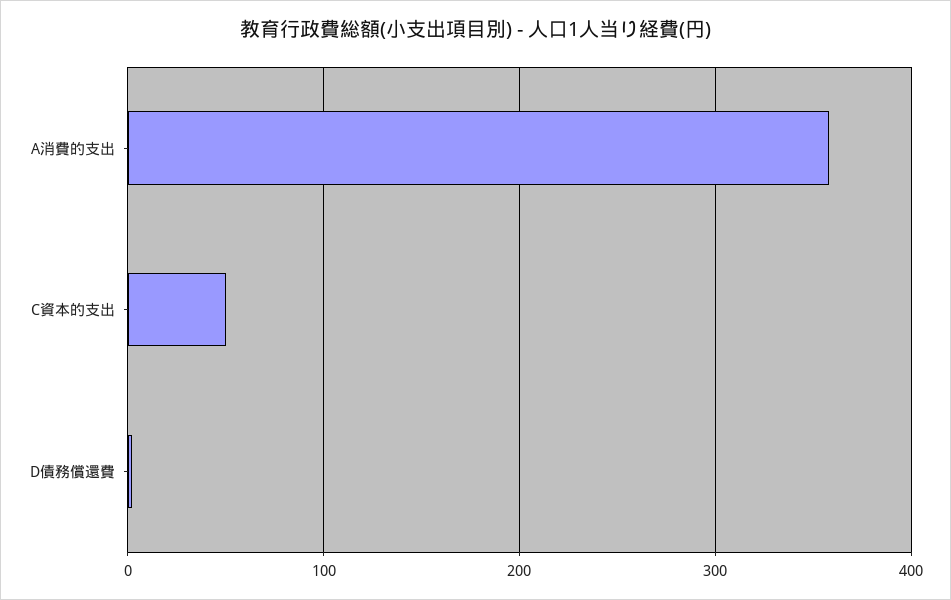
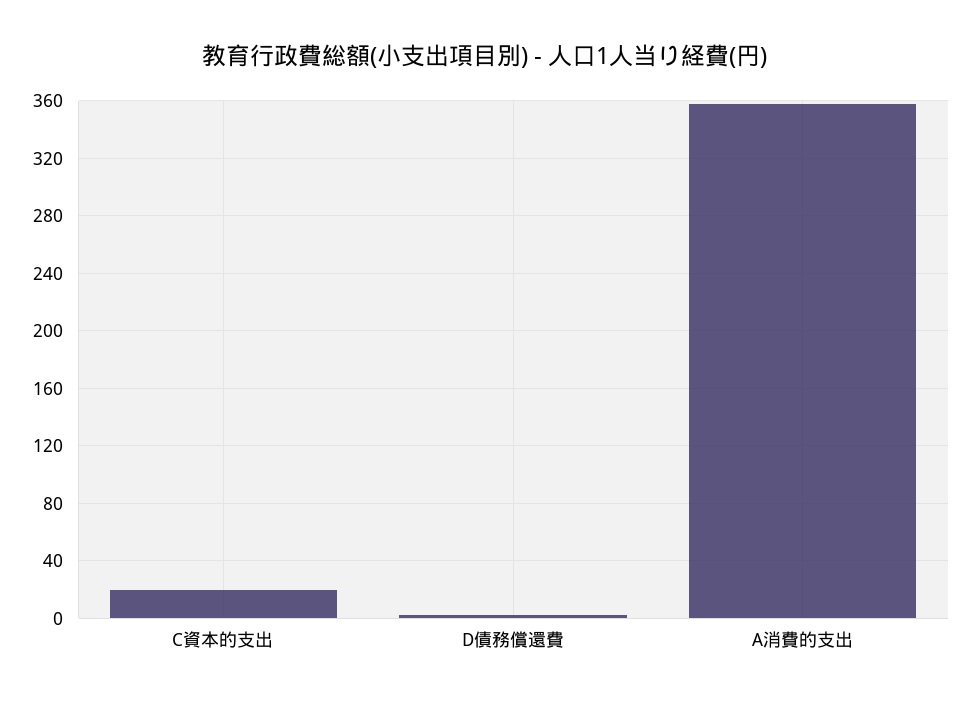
C資本的支出: 50 -> 20

